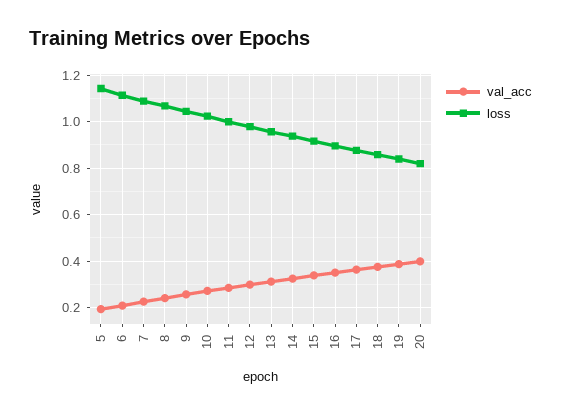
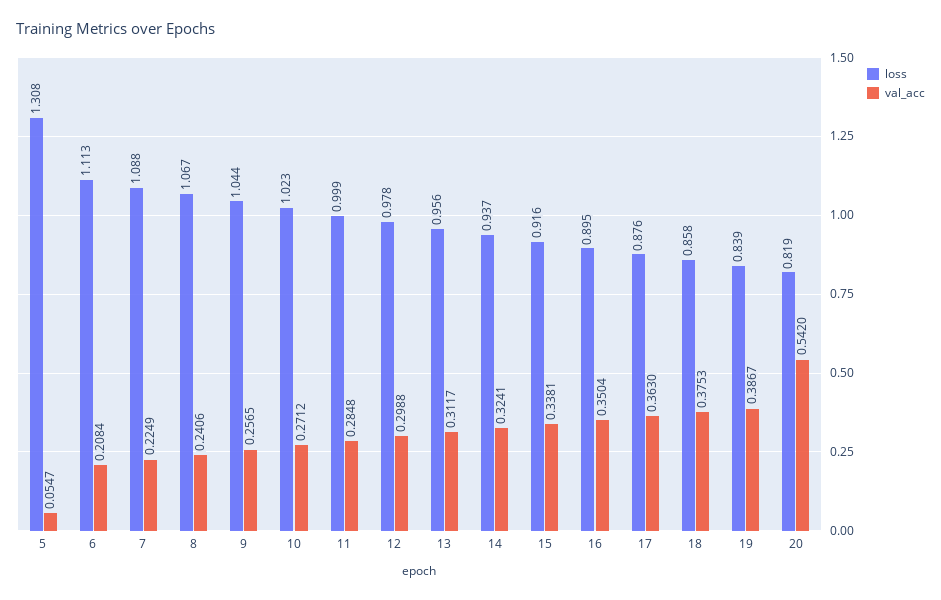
val_acc, 5: 0.2 -> 0.0547
loss, 5: 1.15 -> 1.308
val_acc, 20: 0.4 -> 0.542

